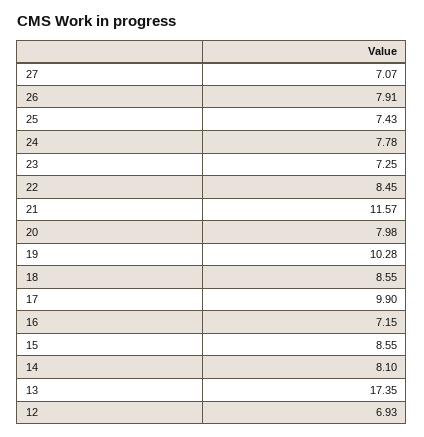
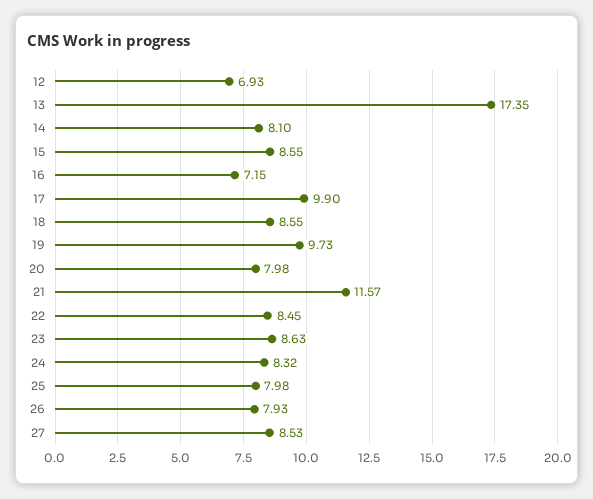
27: 7.07 -> 8.53
26: 7.91 -> 7.93
25: 7.43 -> 7.98
24: 7.78 -> 8.32
23: 7.25 -> 8.63
19: 10.28 -> 9.73

